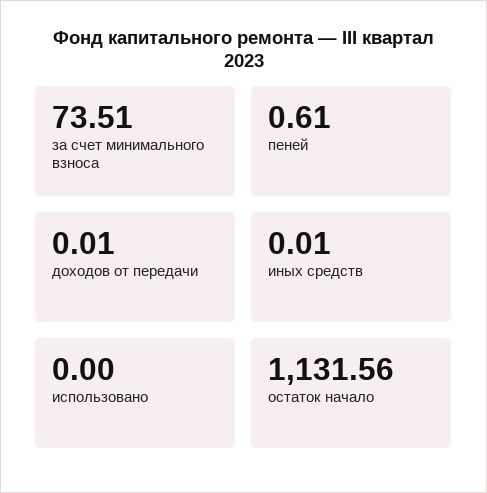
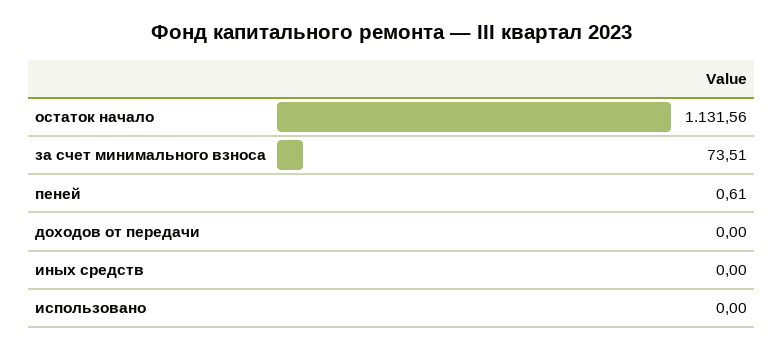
доходов от передачи: 0.01 -> 0
иных средств: 0.01 -> 0

